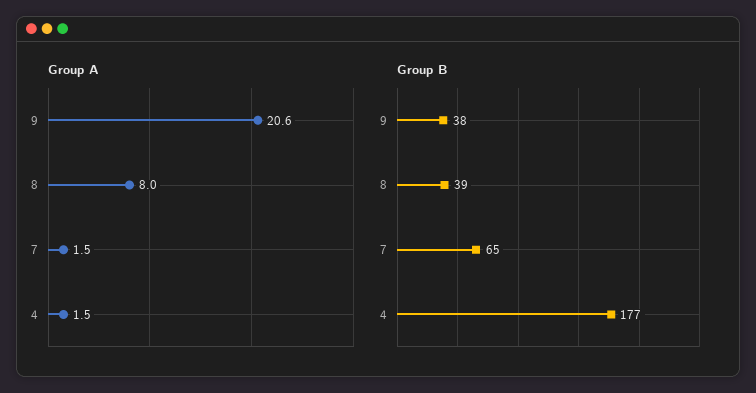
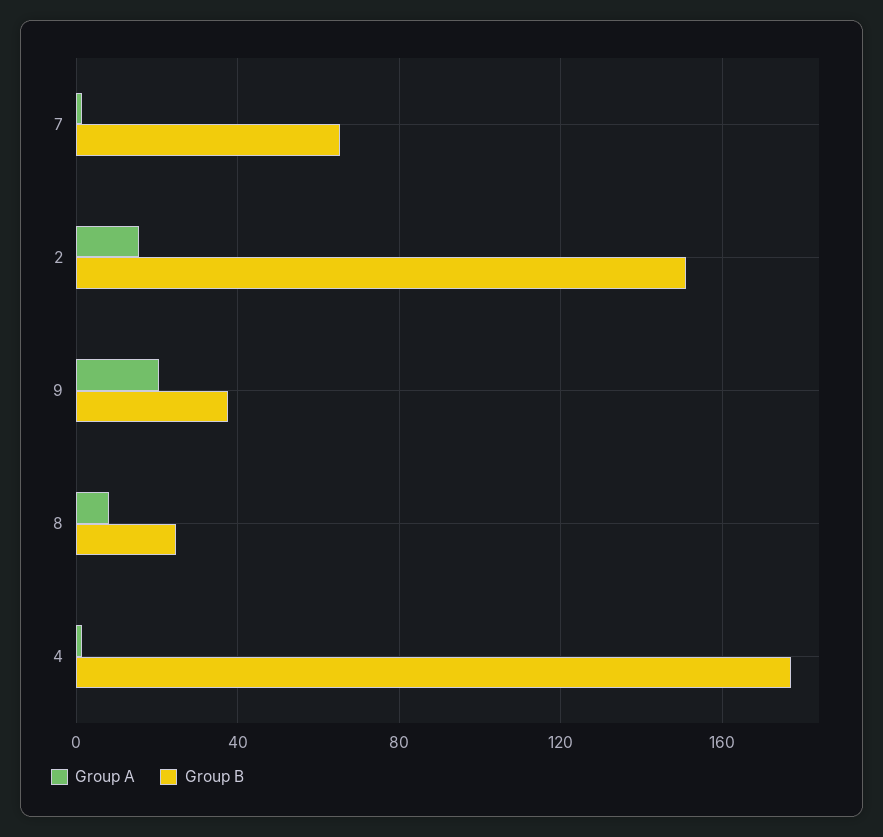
Group B, 8: 39 -> 25
Group A, 2: none -> 15
Group B, 2: none -> 150

